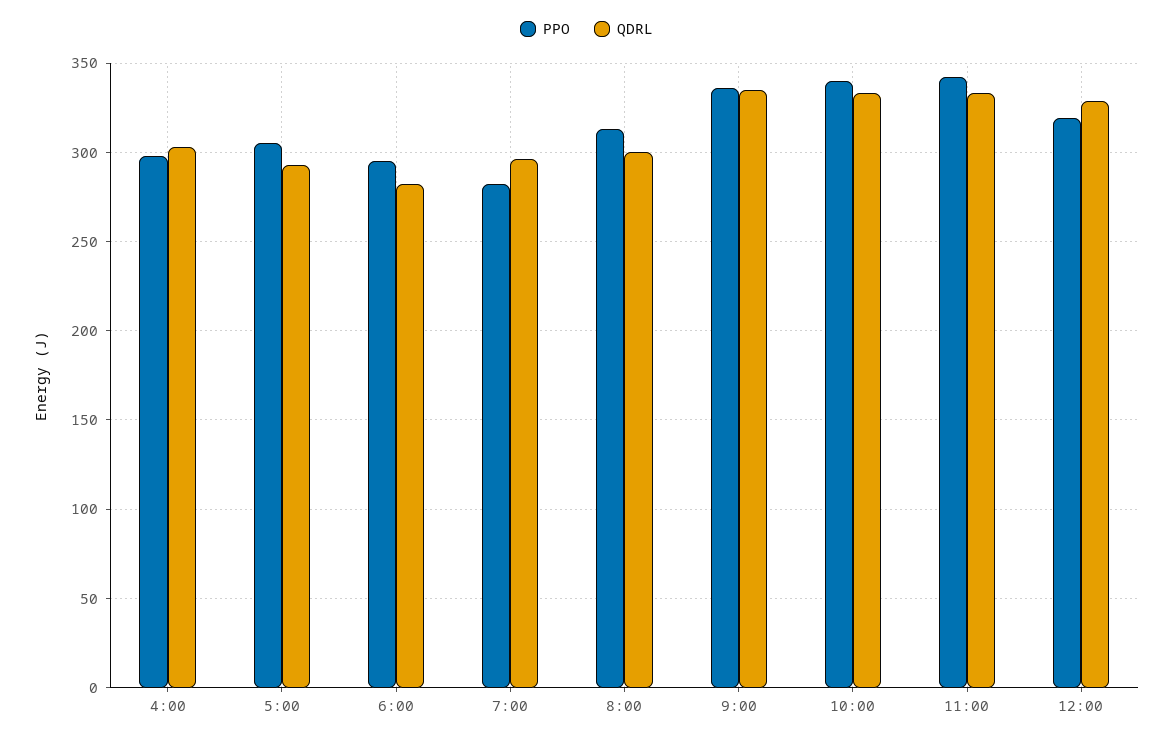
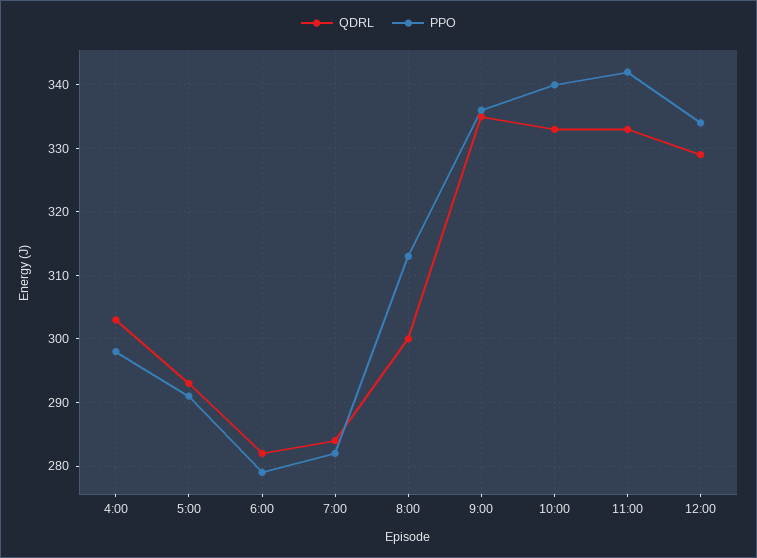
PPO, 5:00: 305 -> 291
PPO, 6:00: 295 -> 279
QDRL, 7:00: 295 -> 284
PPO, 12:00: 320 -> 334

